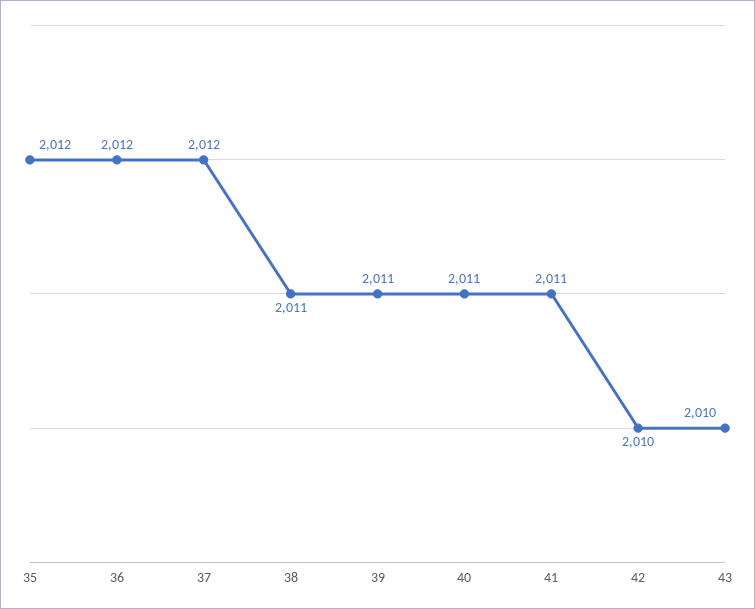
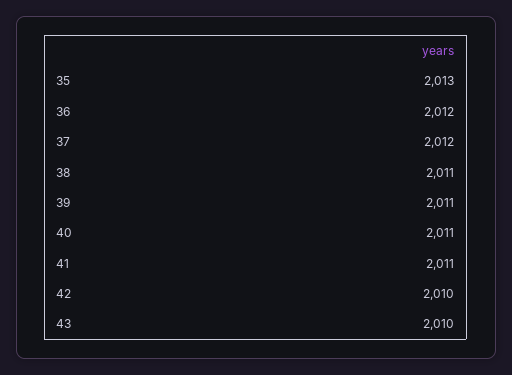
35: 2012 -> 2013

